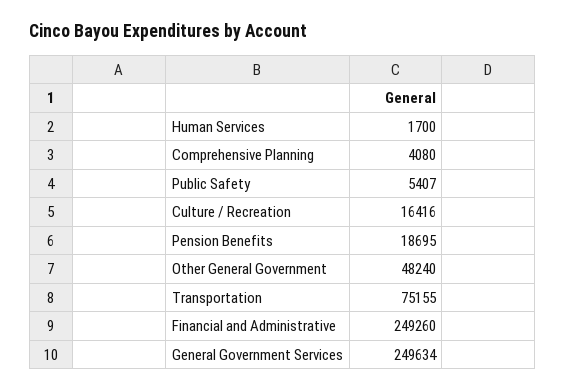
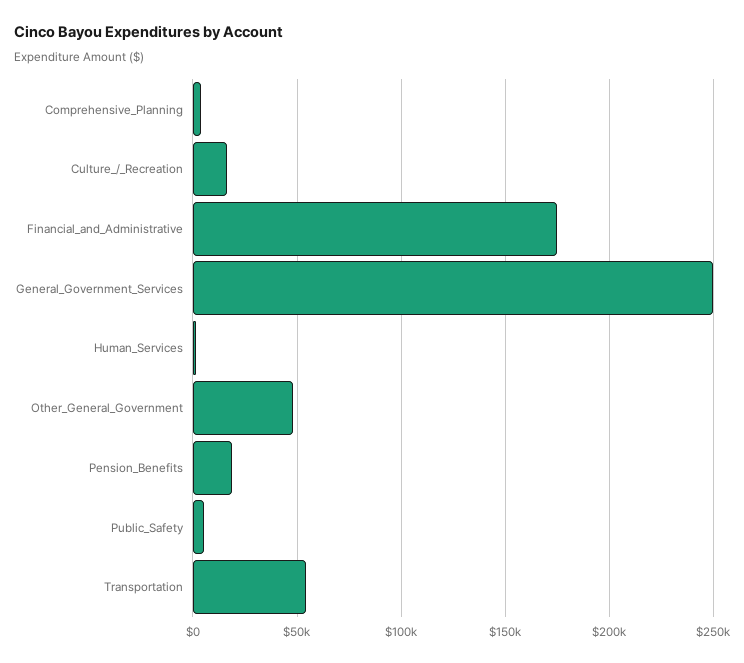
Transportation: 75155 -> 55000
Financial and Administrative: 249260 -> 175000

